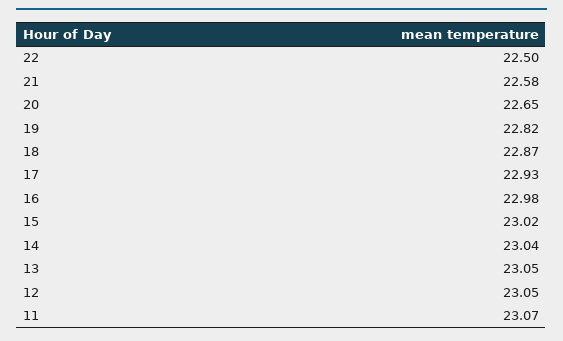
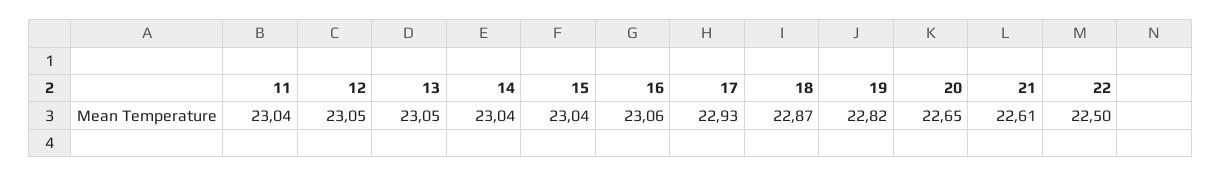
21: 22.58 -> 22.61
16: 22.98 -> 23.06
15: 23.02 -> 23.04
11: 23.07 -> 23.04

